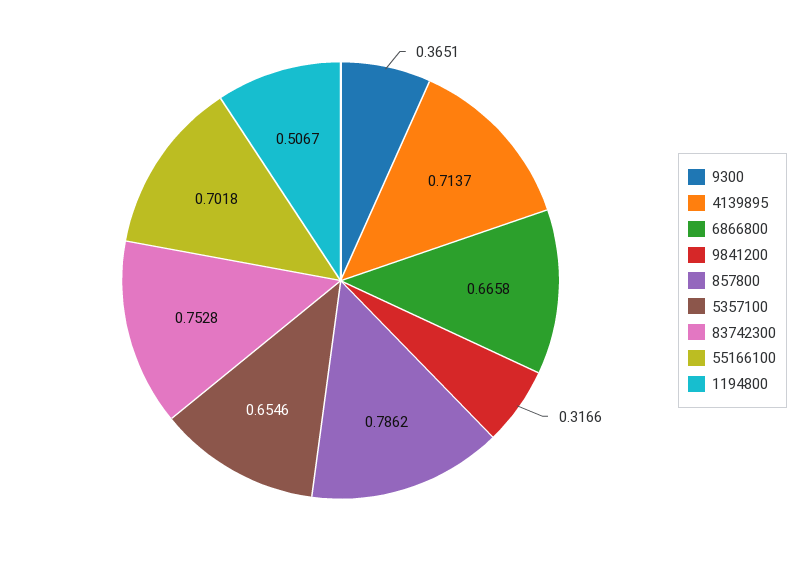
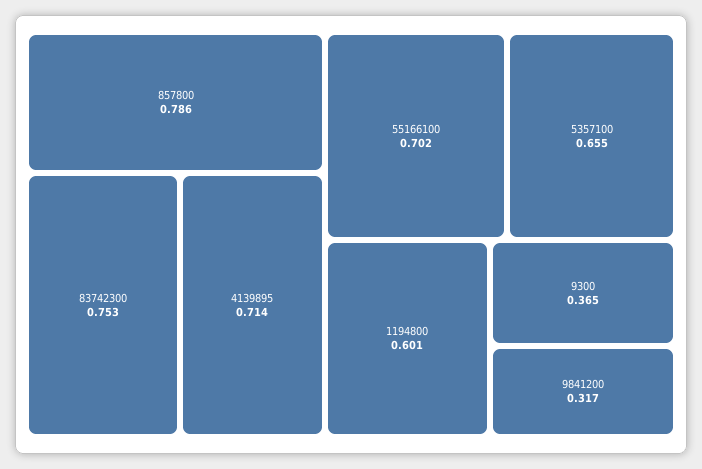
6866800: 0.6658 -> none
1194800: 0.5067 -> 0.601

